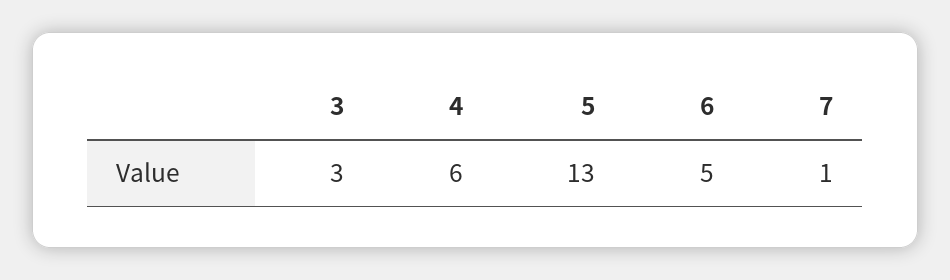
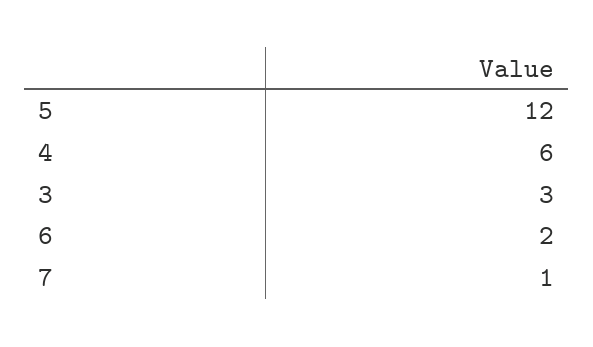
5: 13 -> 12
6: 5 -> 2

